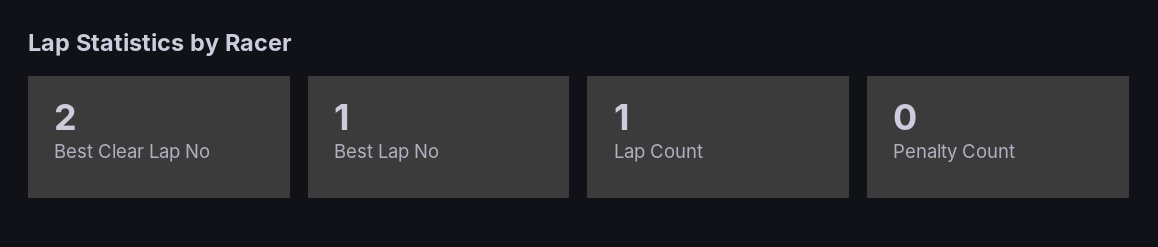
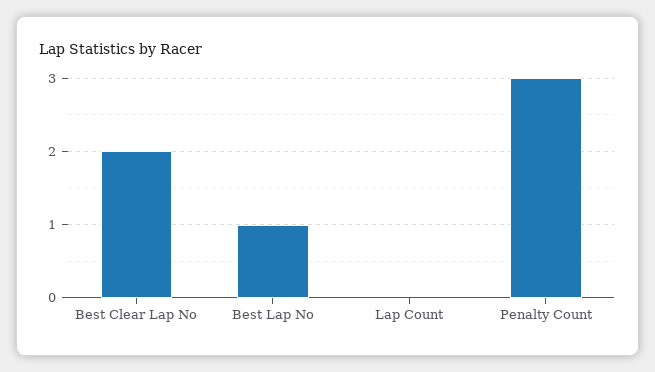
Lap Count: 1 -> 0
Penalty Count: 0 -> 3

